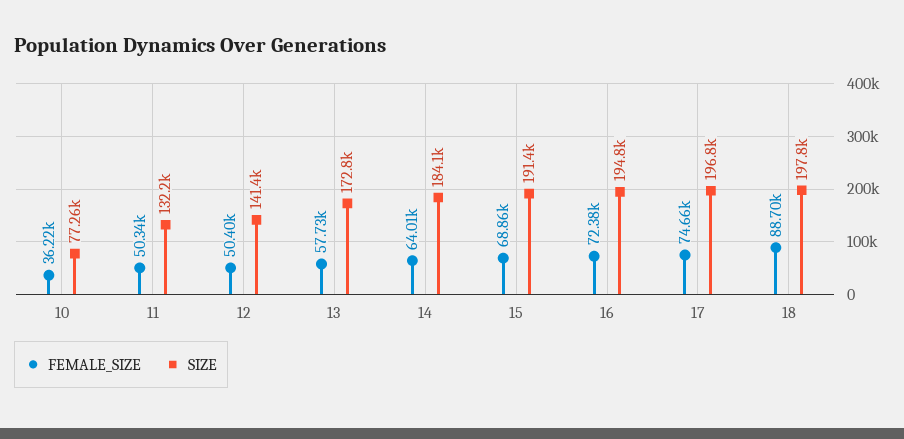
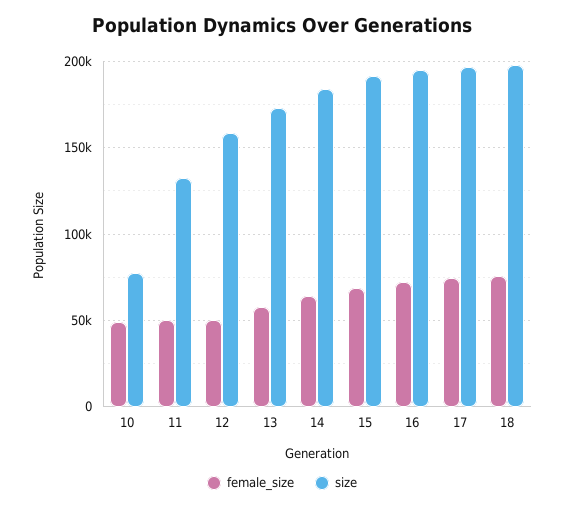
FEMALE_SIZE, 10: 36220 -> 50000
SIZE, 12: 141400 -> 160000
FEMALE_SIZE, 18: 88700 -> 75000

